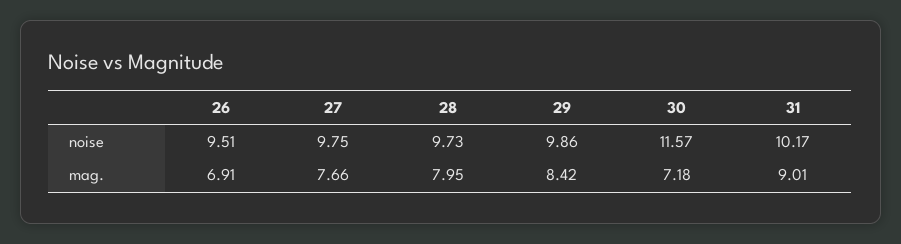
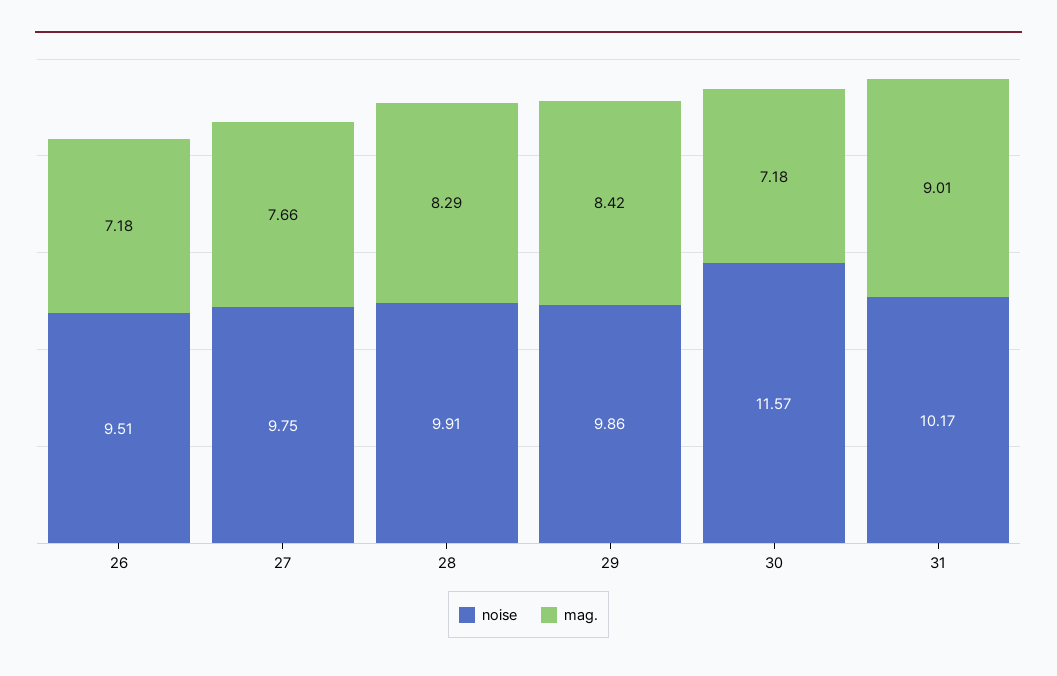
noise, 28: 9.73 -> 9.91
mag., 26: 6.91 -> 7.18
mag., 28: 7.95 -> 8.29

